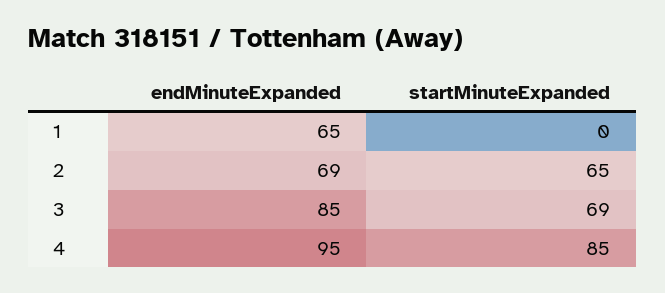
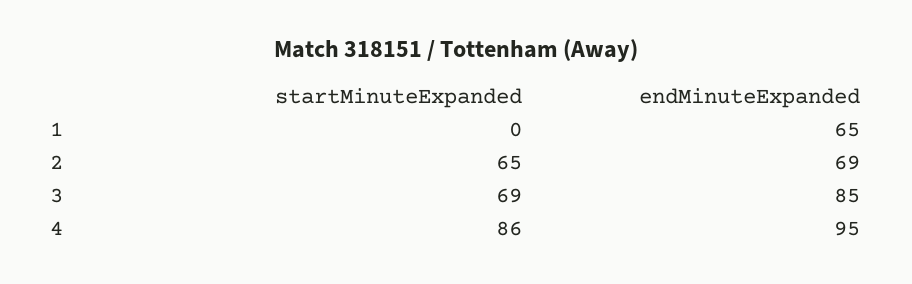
startMinuteExpanded, 4: 85 -> 86

